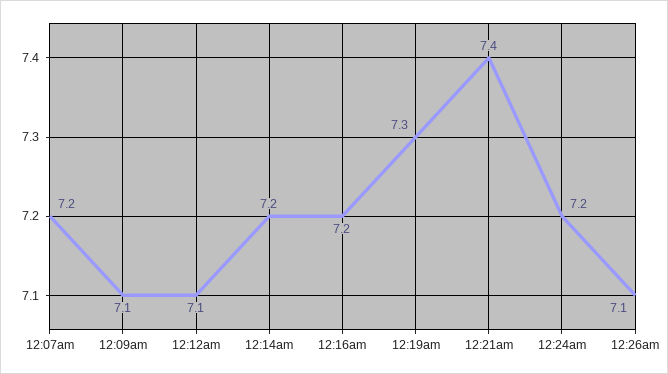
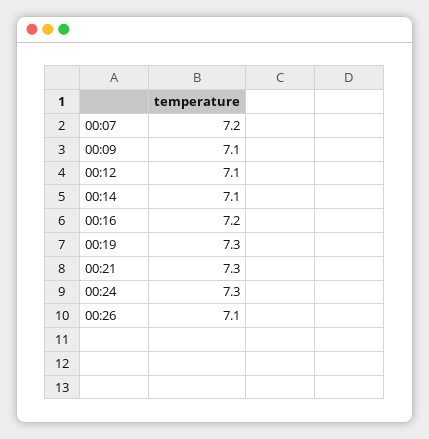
12:14am: 7.2 -> 7.1
12:21am: 7.4 -> 7.3
12:24am: 7.2 -> 7.3

